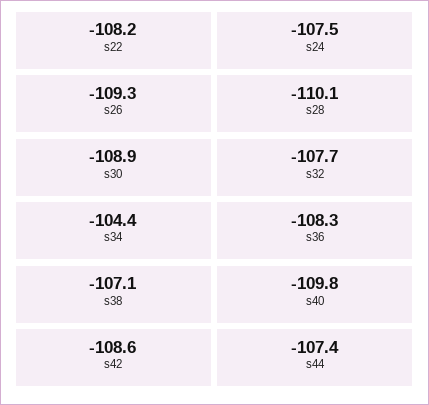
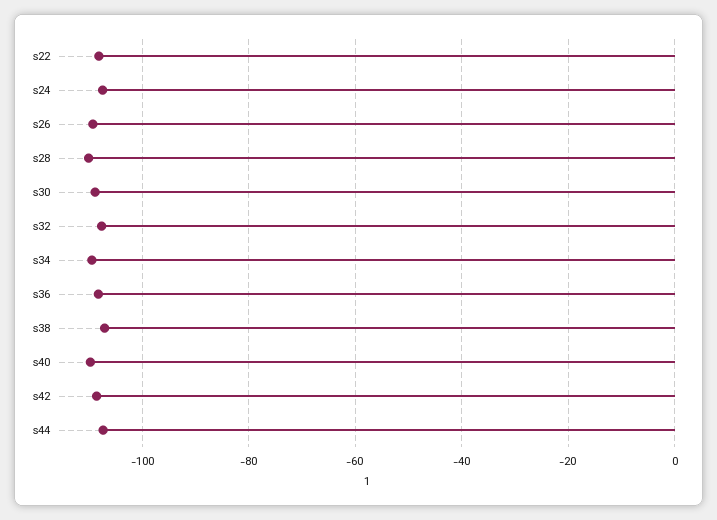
s34: -104.4 -> -110

